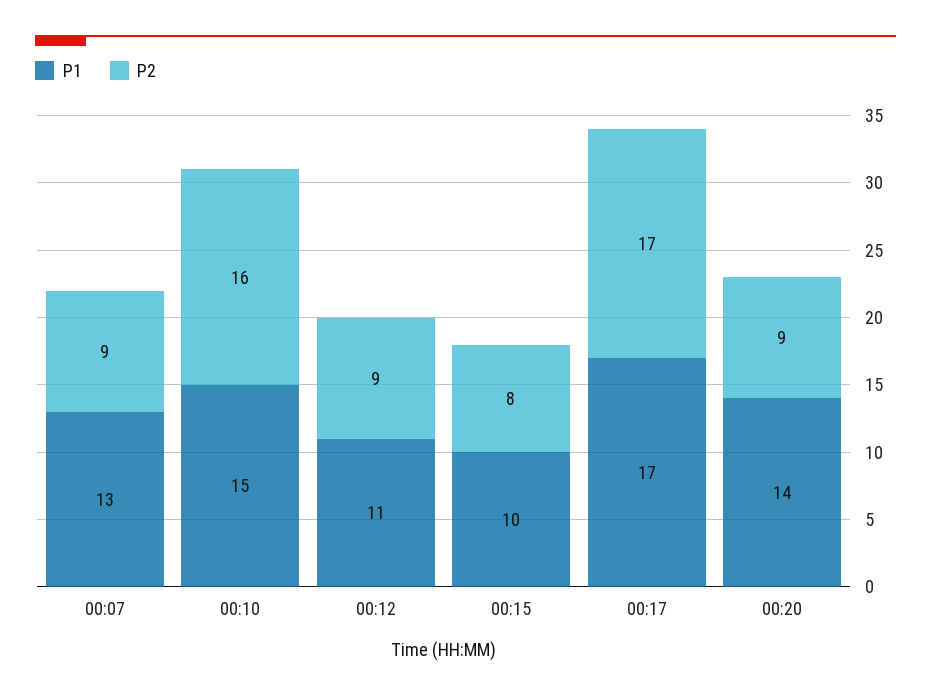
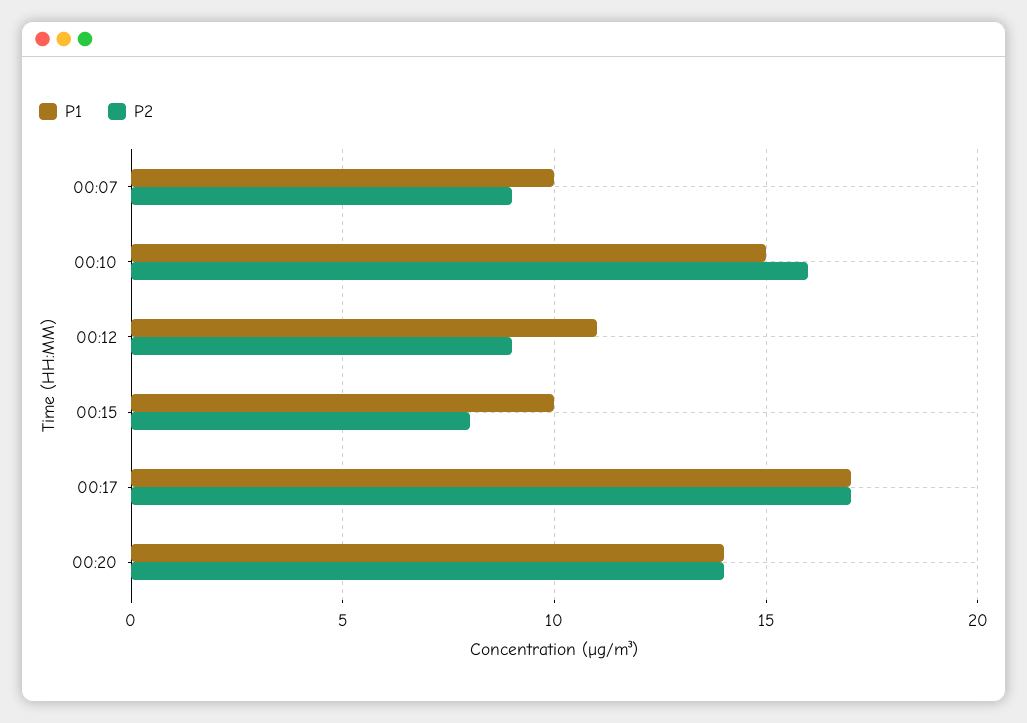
P1, 00:07: 13 -> 10
P2, 00:20: 9 -> 14

